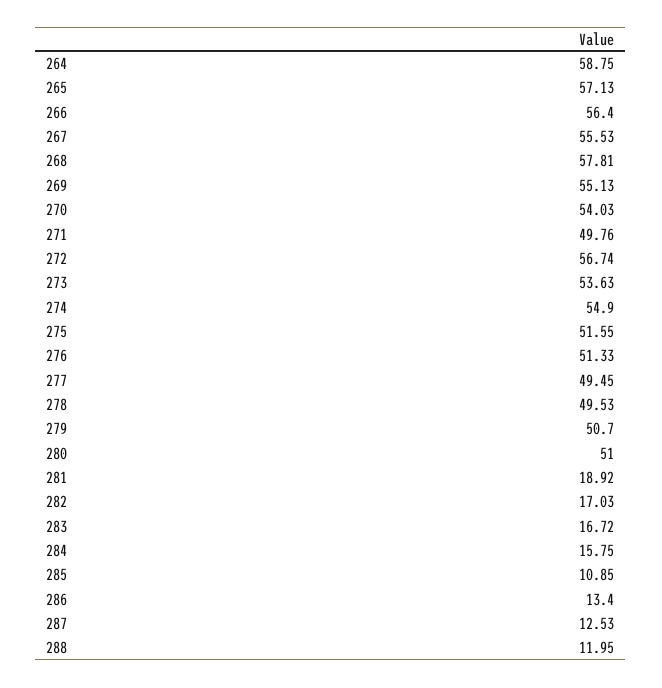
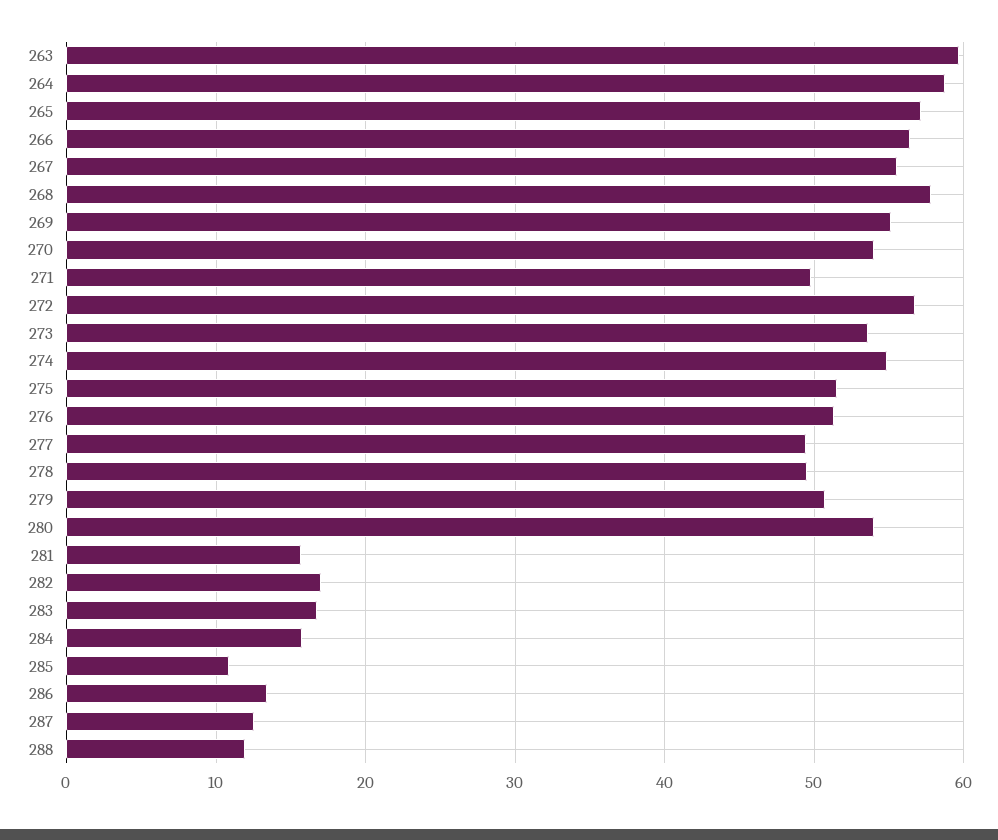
280: 51 -> 54
281: 18.92 -> 16
263: none -> 60

